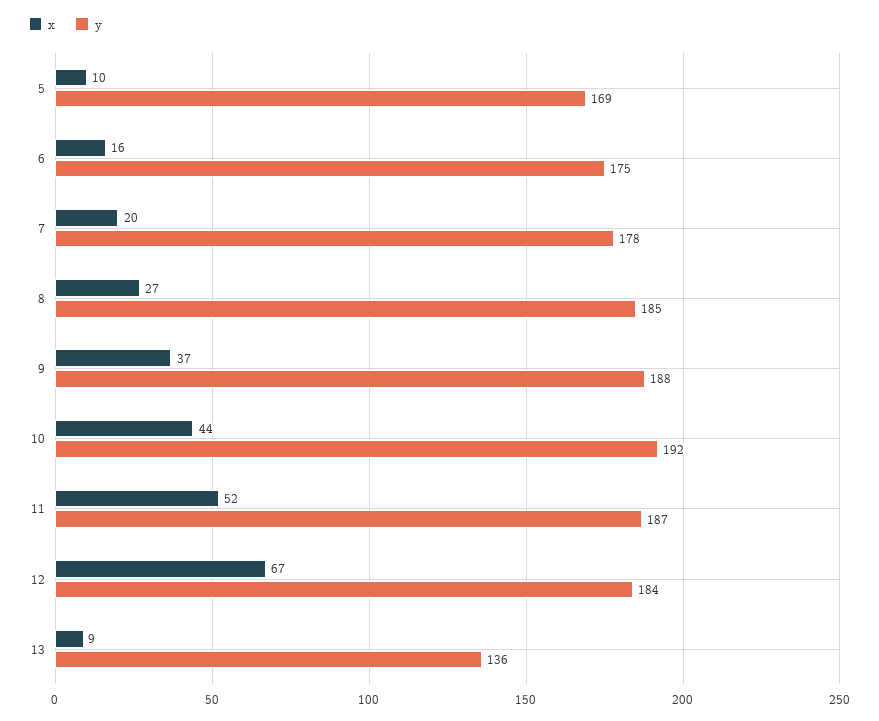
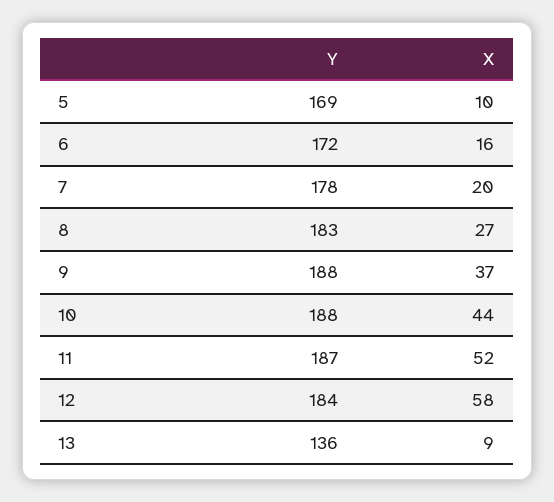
y, 6: 175 -> 172
y, 8: 185 -> 183
y, 10: 192 -> 188
x, 12: 67 -> 58

